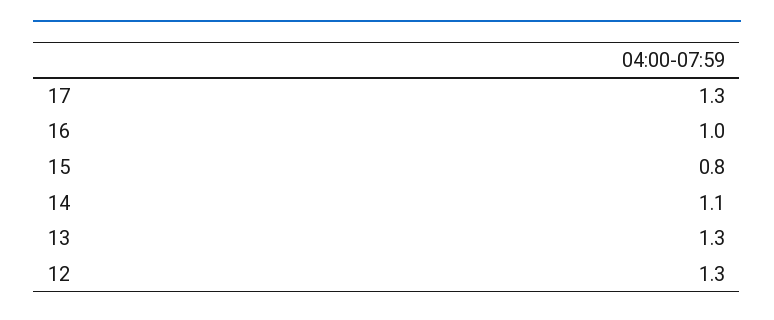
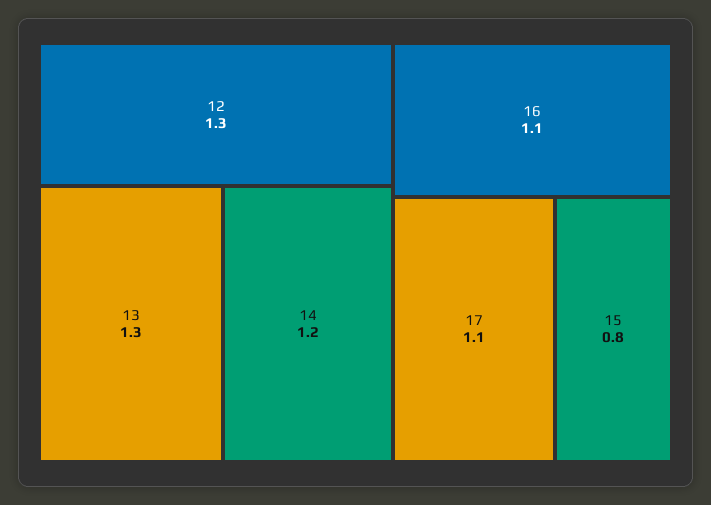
17: 1.3 -> 1.1
16: 1 -> 1.1
14: 1.1 -> 1.2

